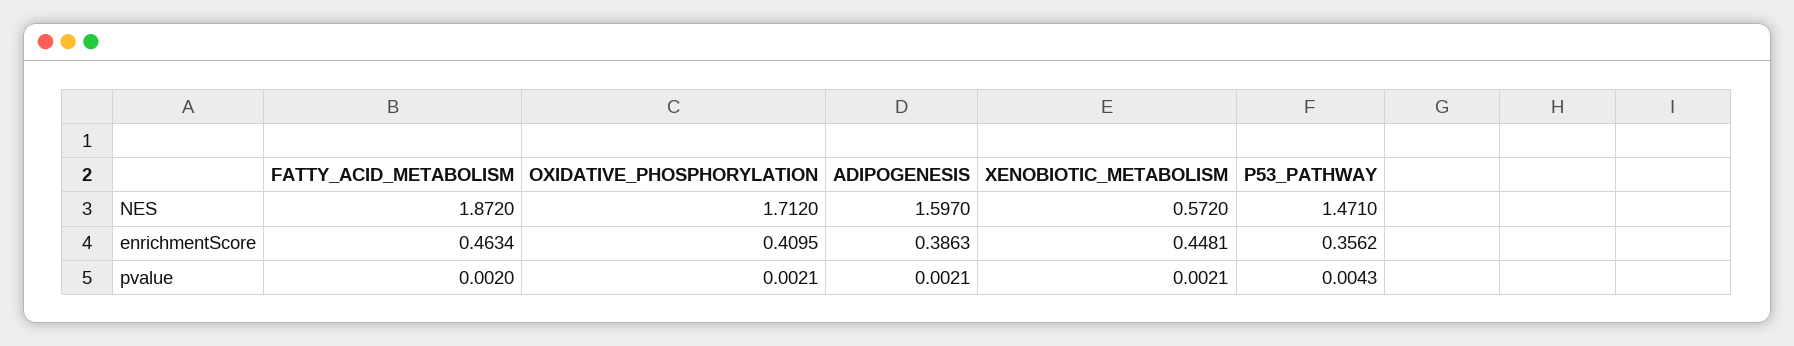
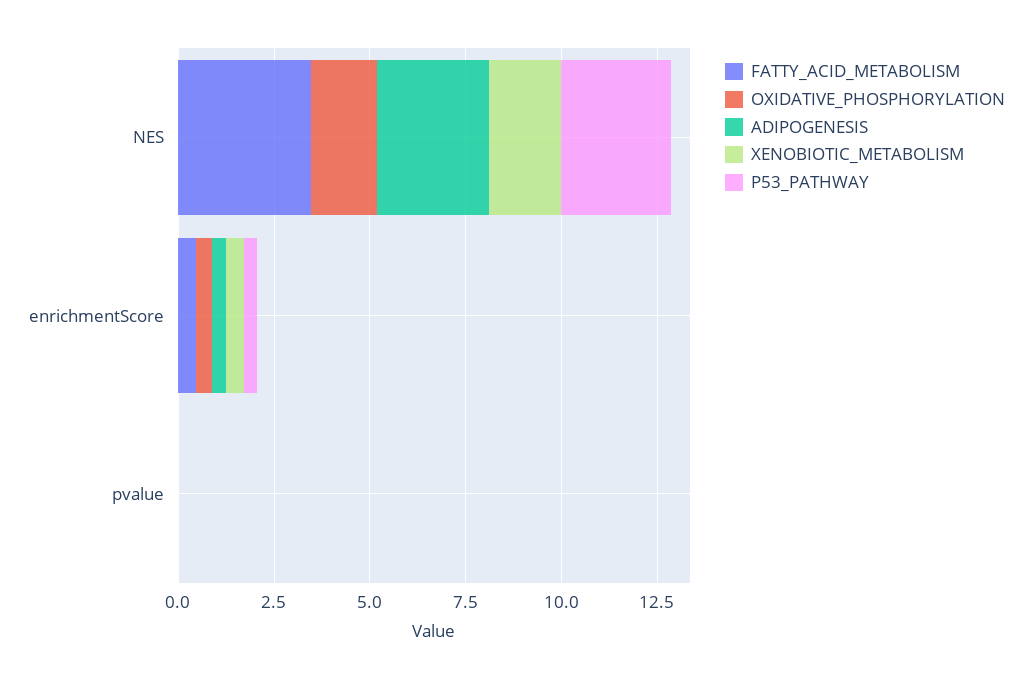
FATTY_ACID_METABOLISM, NES: 1.872 -> 3.5
ADIPOGENESIS, NES: 1.597 -> 3
XENOBIOTIC_METABOLISM, NES: 0.572 -> 2
P53_PATHWAY, NES: 1.471 -> 3

